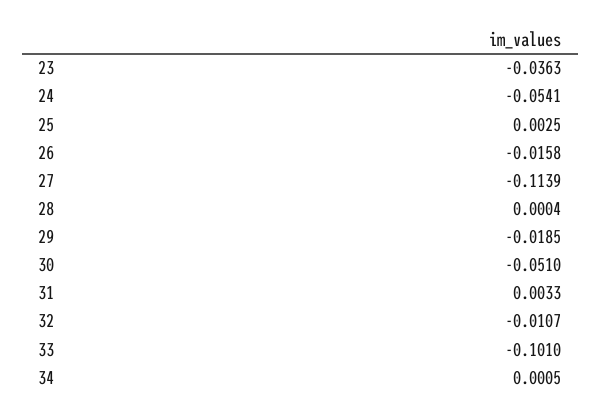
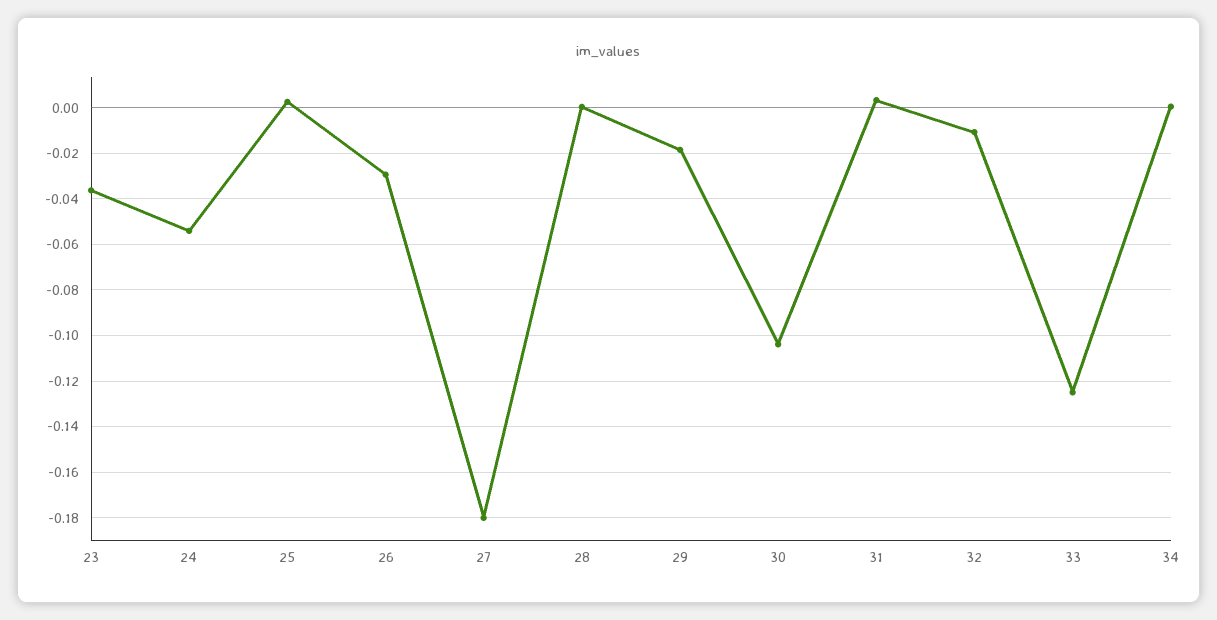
26: -0.0158 -> -0.03
27: -0.1139 -> -0.18
30: -0.051 -> -0.105
33: -0.101 -> -0.125

